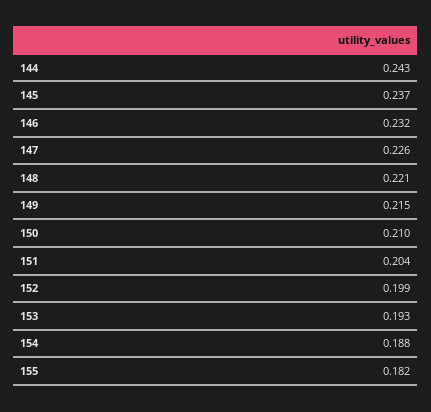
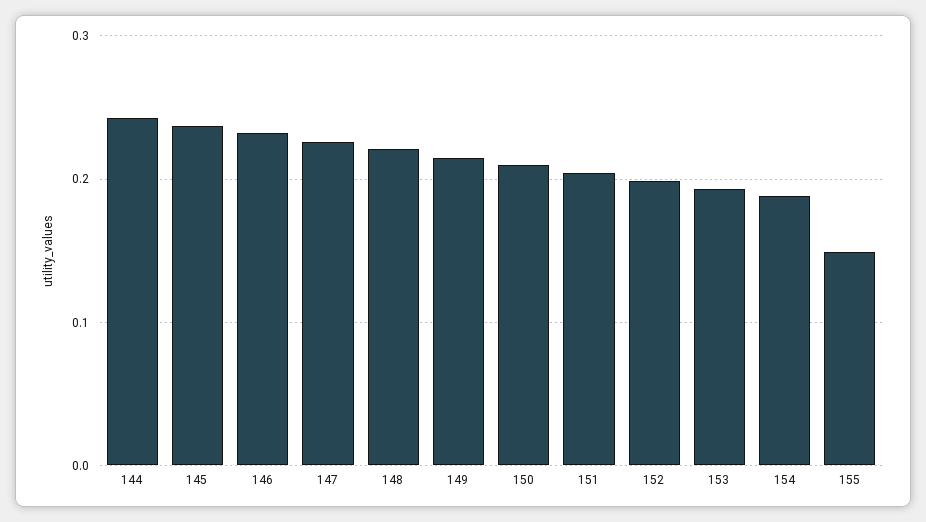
155: 0.182 -> 0.15

